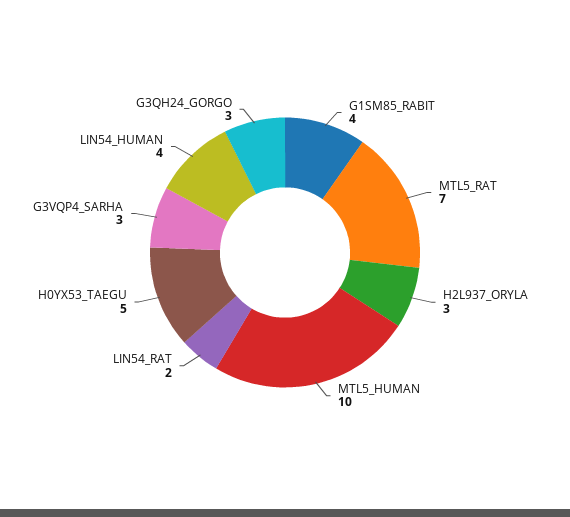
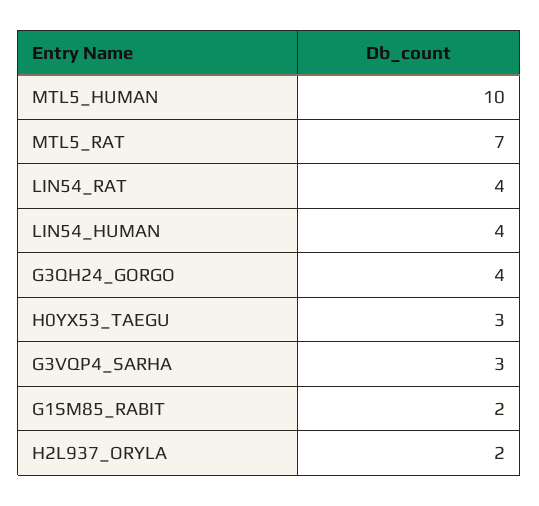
G1SM85_RABIT: 4 -> 2
H2L937_ORYLA: 3 -> 2
LIN54_RAT: 2 -> 4
H0YX53_TAEGU: 5 -> 3
G3QH24_GORGO: 3 -> 4

